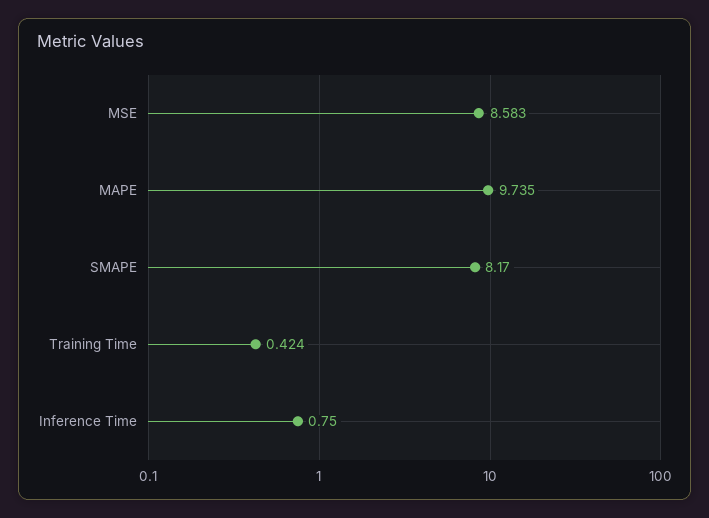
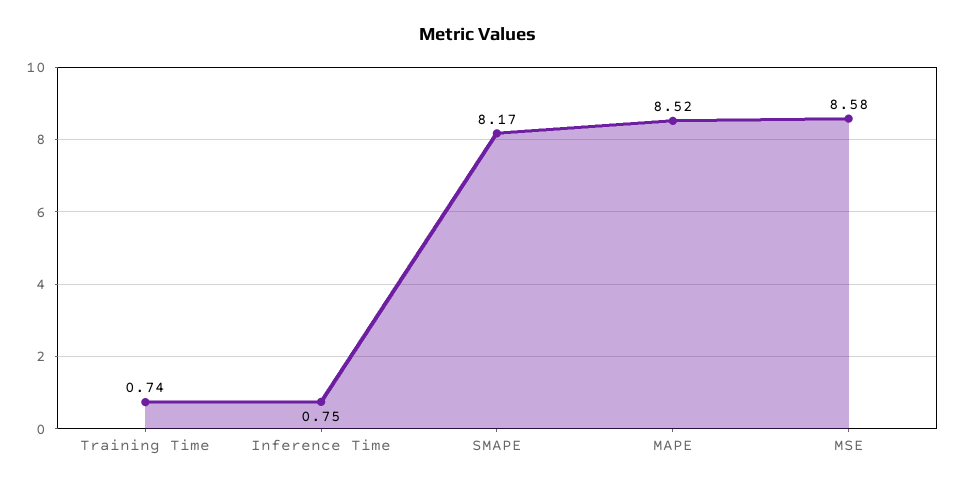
MAPE: 9.735 -> 8.52
Training Time: 0.424 -> 0.74

